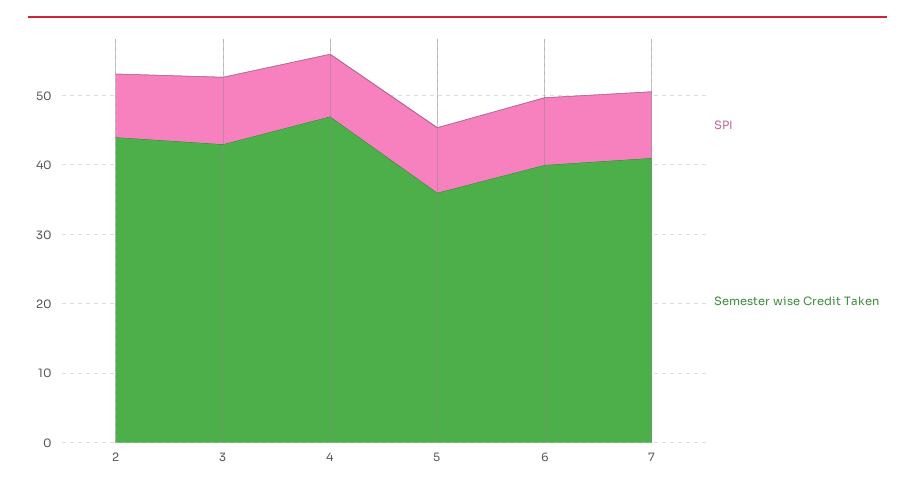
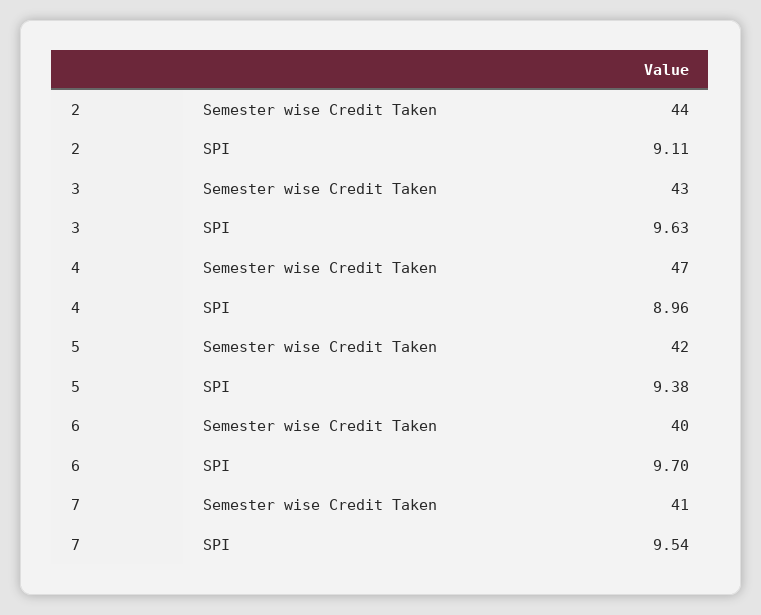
Semester wise Credit Taken, 5: 36 -> 42

